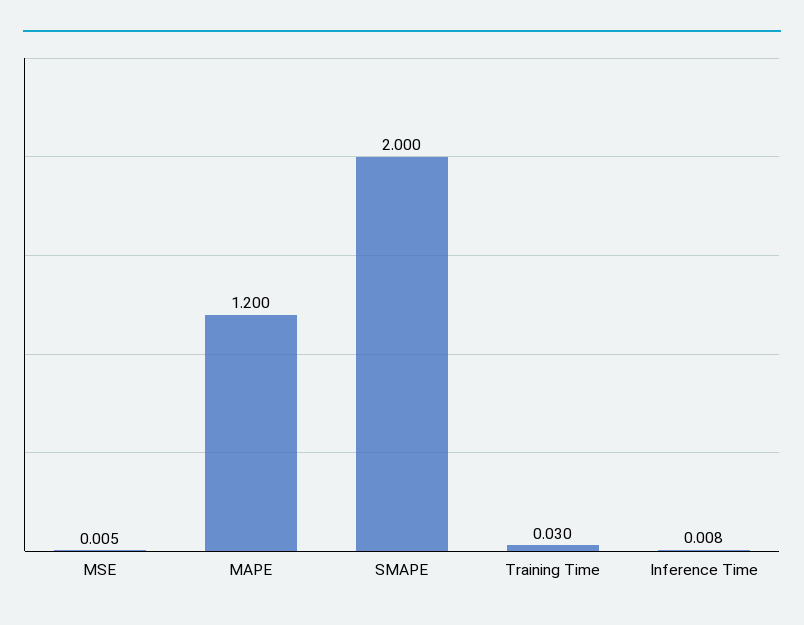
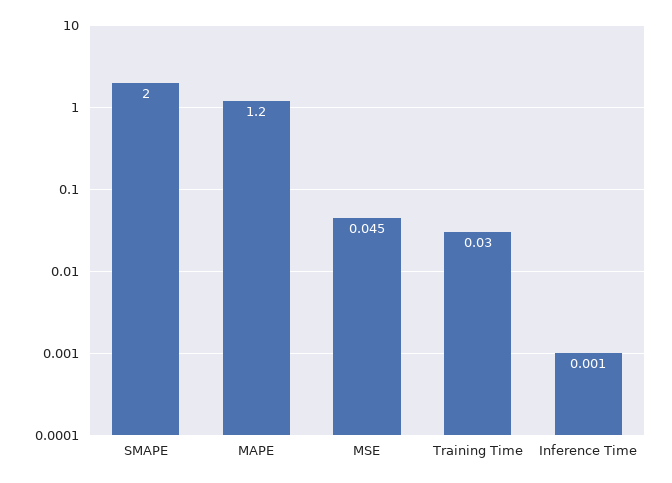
MSE: 0.005 -> 0.045
Inference Time: 0.008 -> 0.001

